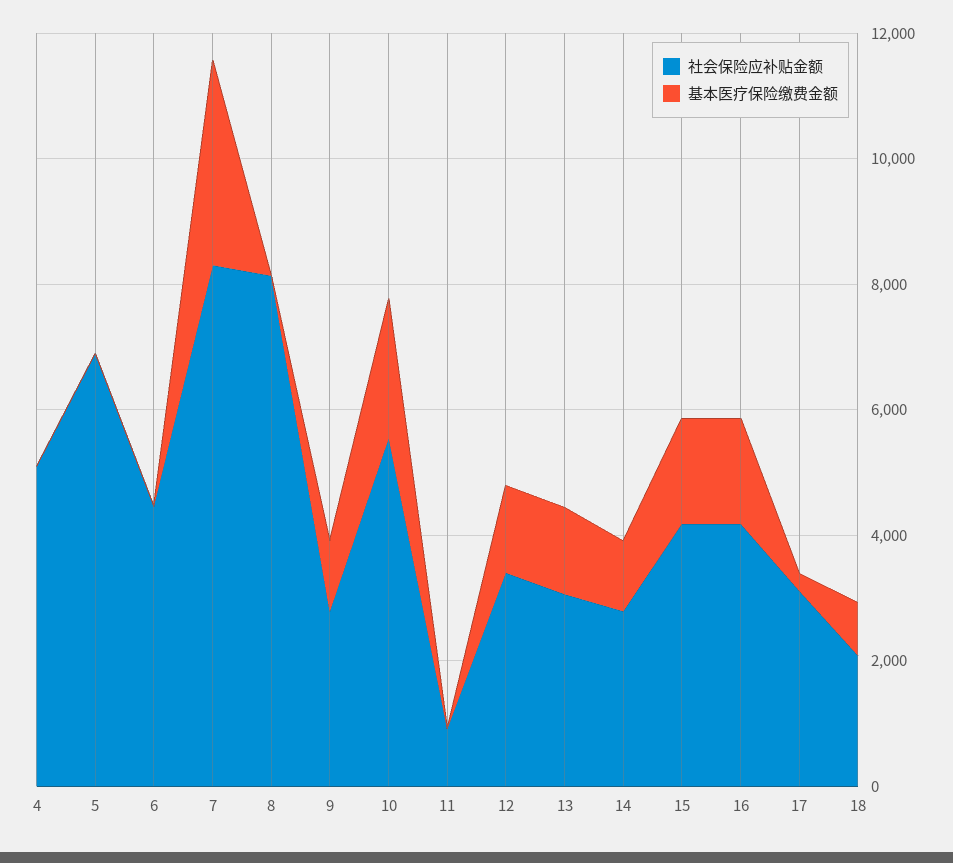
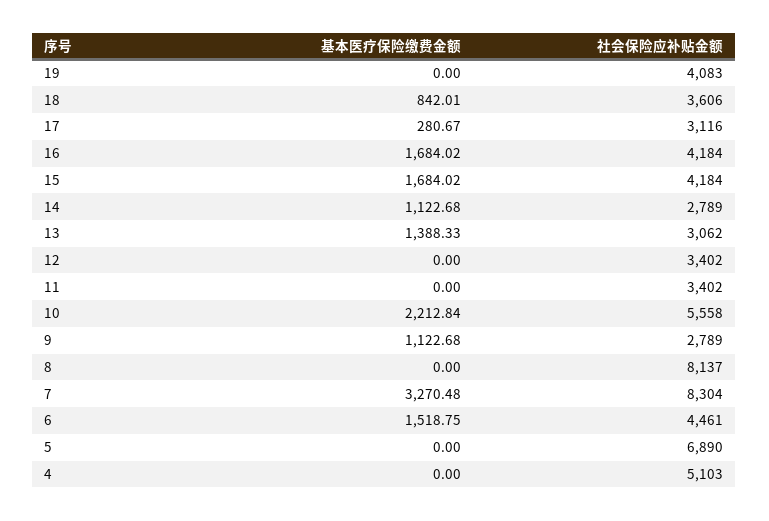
基本医疗保险缴费金额, 6: 0 -> 1518.75
社会保险应补贴金额, 11: 1000 -> 3402
基本医疗保险缴费金额, 12: 1500 -> 0
社会保险应补贴金额, 18: 2000 -> 3606
基本医疗保险缴费金额, 19: none -> 0
社会保险应补贴金额, 19: none -> 4083

